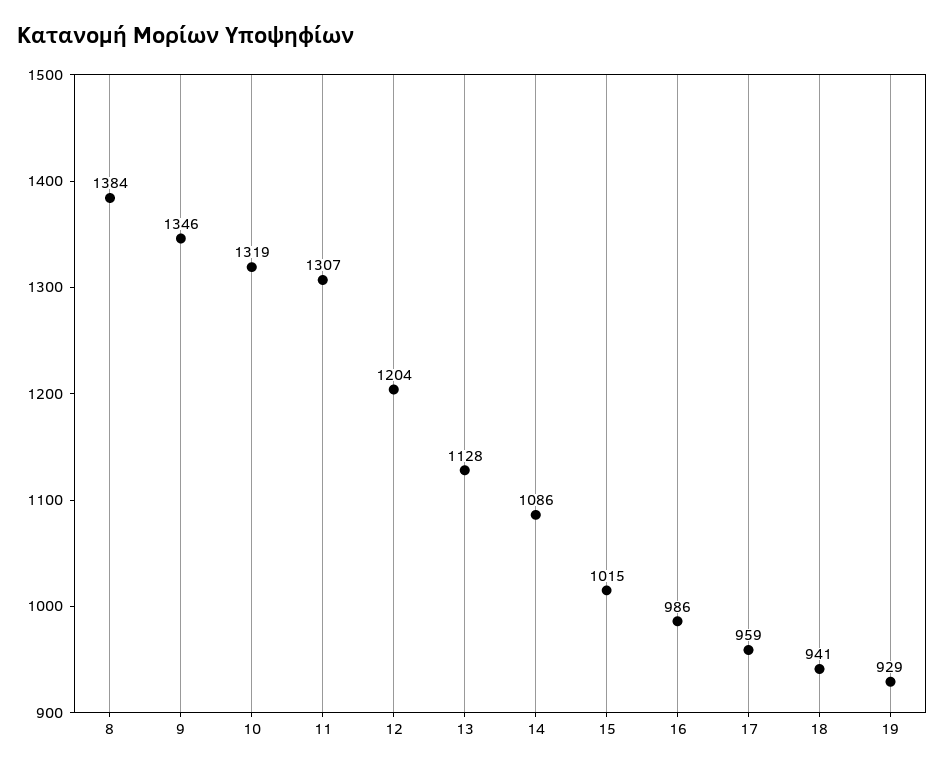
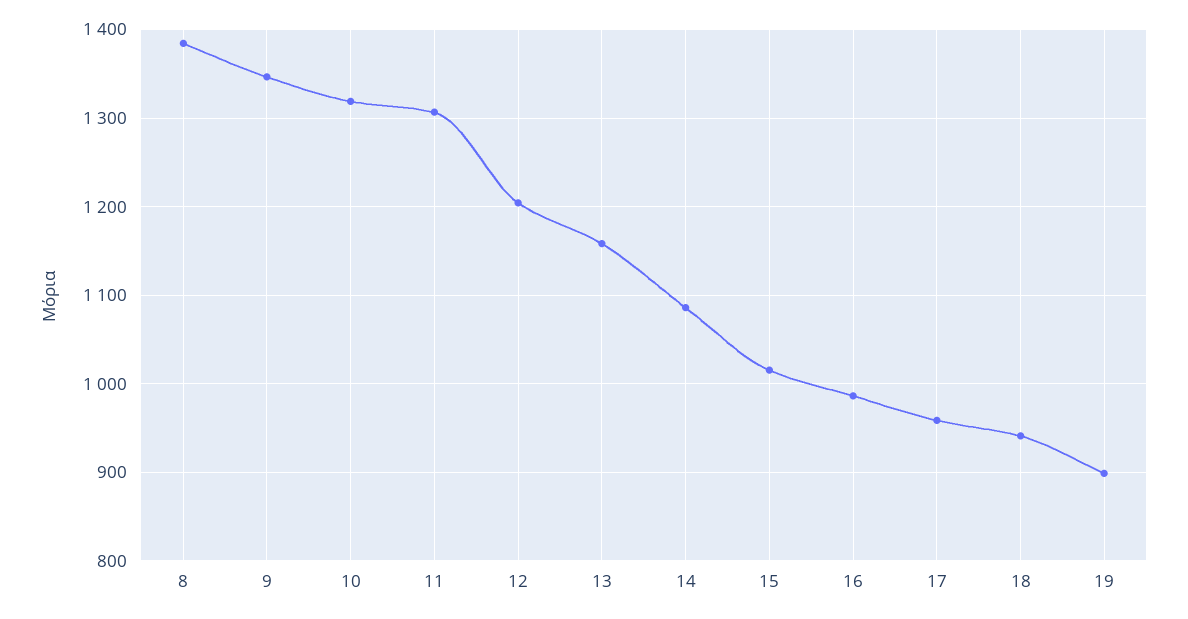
13: 1128 -> 1160
19: 929 -> 900

